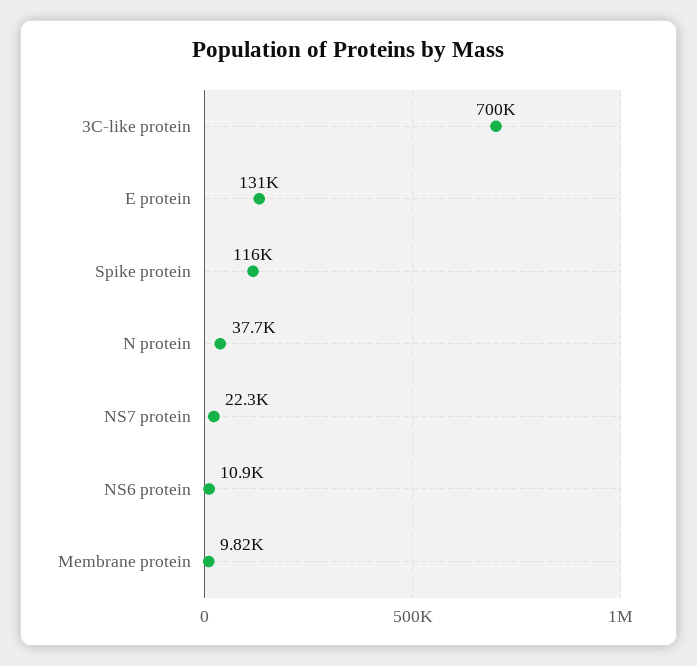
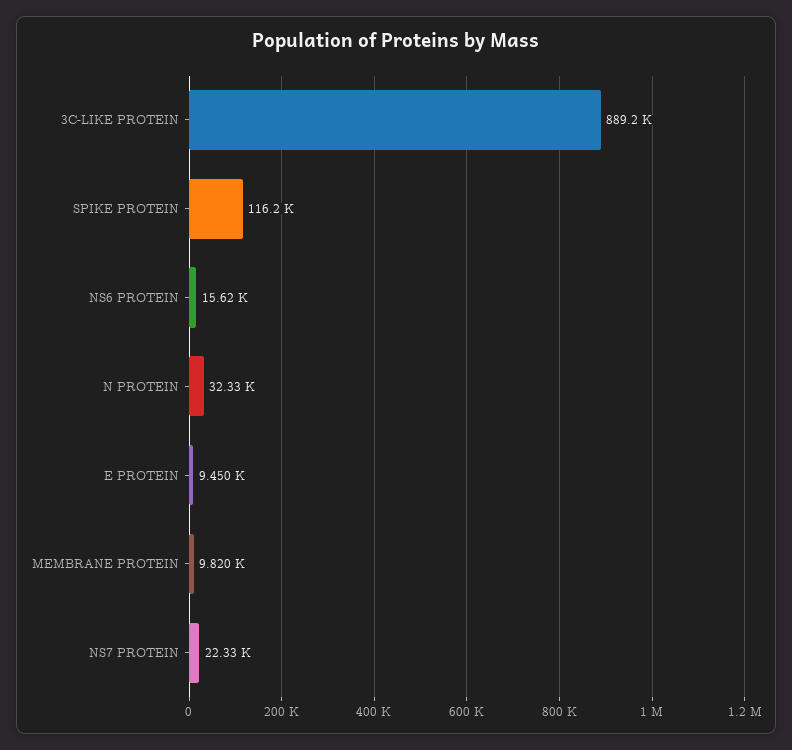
3C-like protein: 700000 -> 889200
E protein: 131000 -> 9450
N protein: 37700 -> 32330
NS6 protein: 10900 -> 15620

